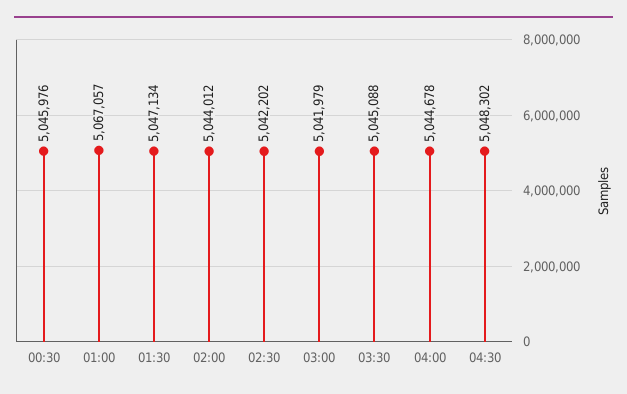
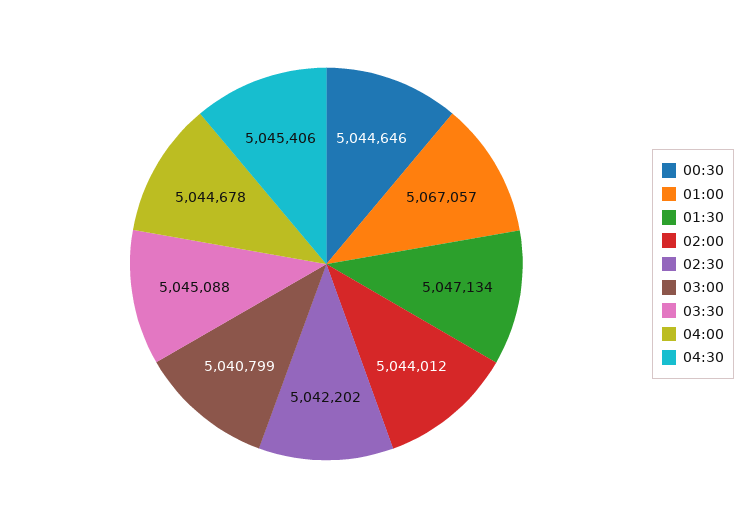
00:30: 5045976 -> 5044646
03:00: 5041979 -> 5040799
04:30: 5048302 -> 5045406

